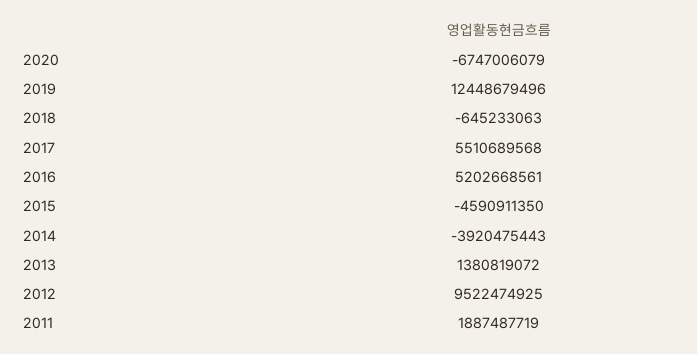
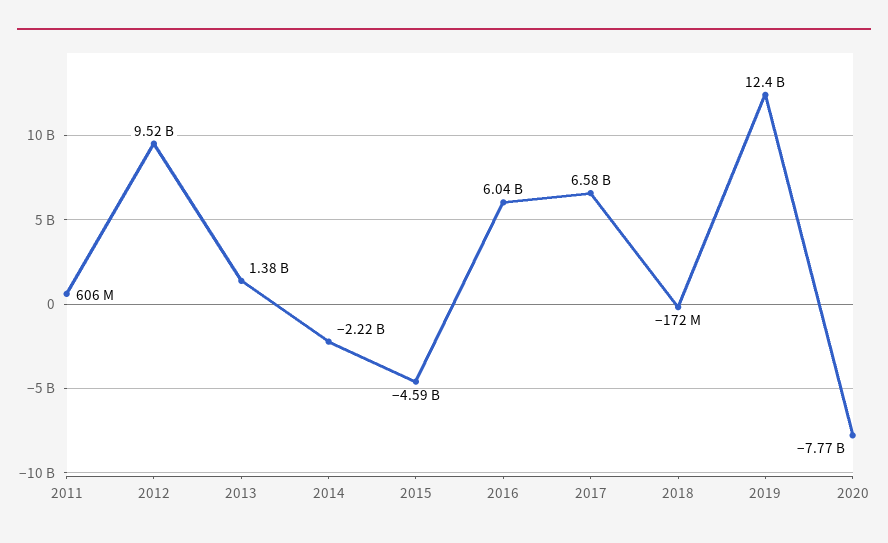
2020: -6747006079 -> -7770000000
2018: -645233063 -> -172000000
2017: 5510689568 -> 6580000000
2016: 5202668561 -> 6040000000
2014: -3920475443 -> -2220000000
2011: 1887487719 -> 606000000

